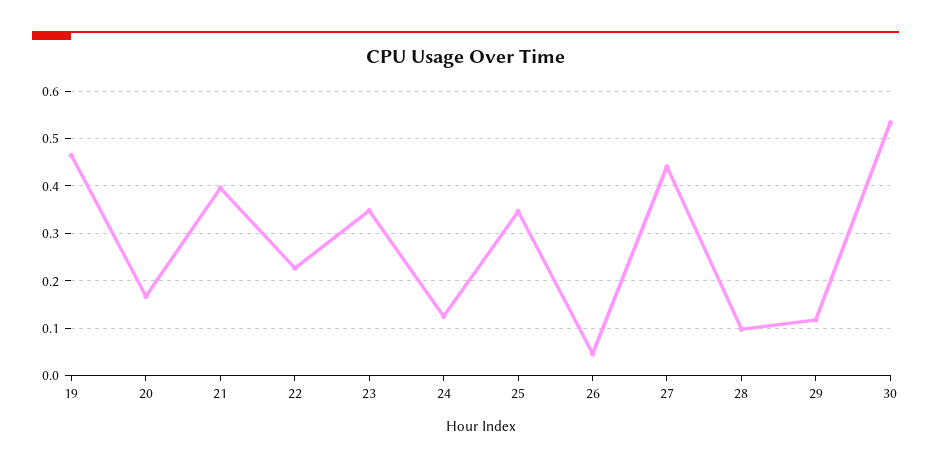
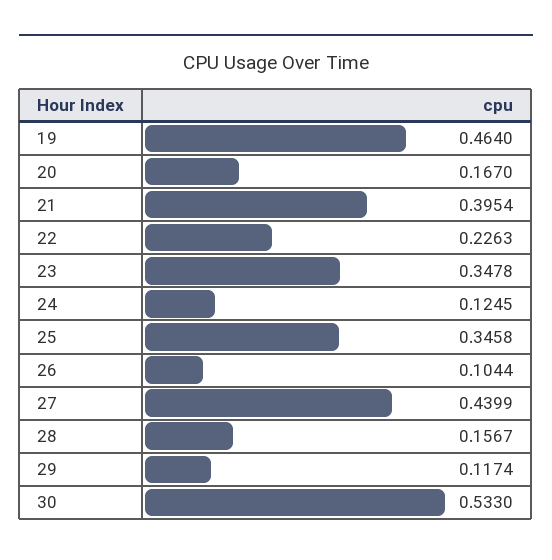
26: 0.04 -> 0.1044
28: 0.1 -> 0.1567

